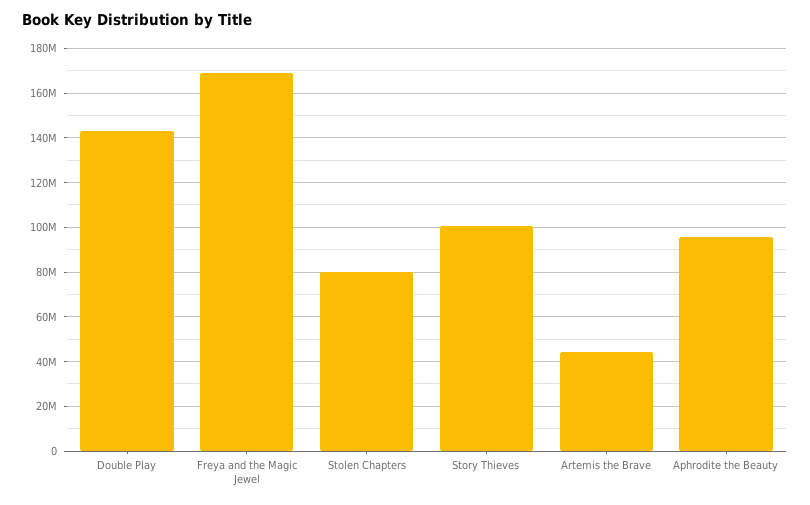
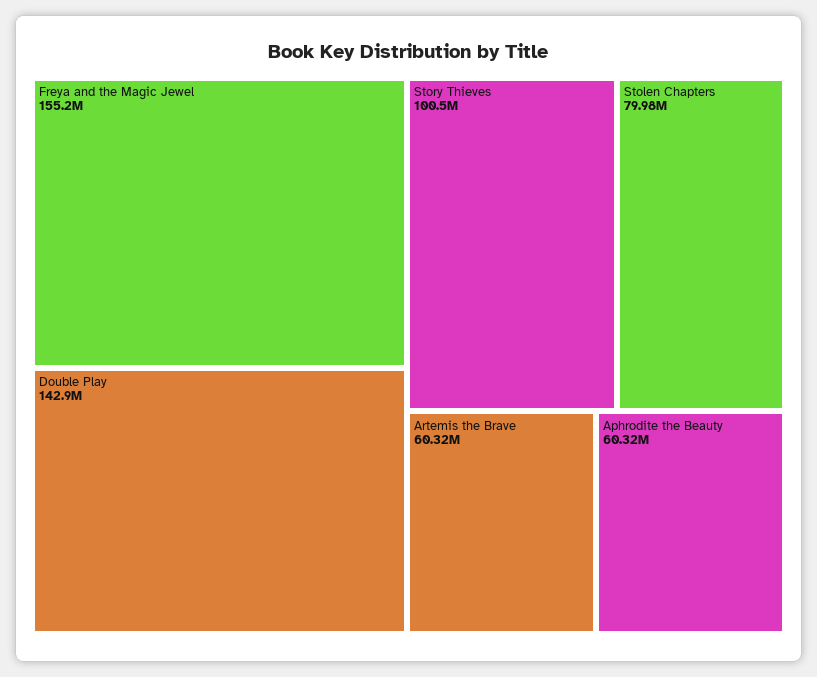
Freya and the Magic Jewel: 170000000 -> 155200000
Artemis the Brave: 45000000 -> 60320000
Aphrodite the Beauty: 95000000 -> 60320000

